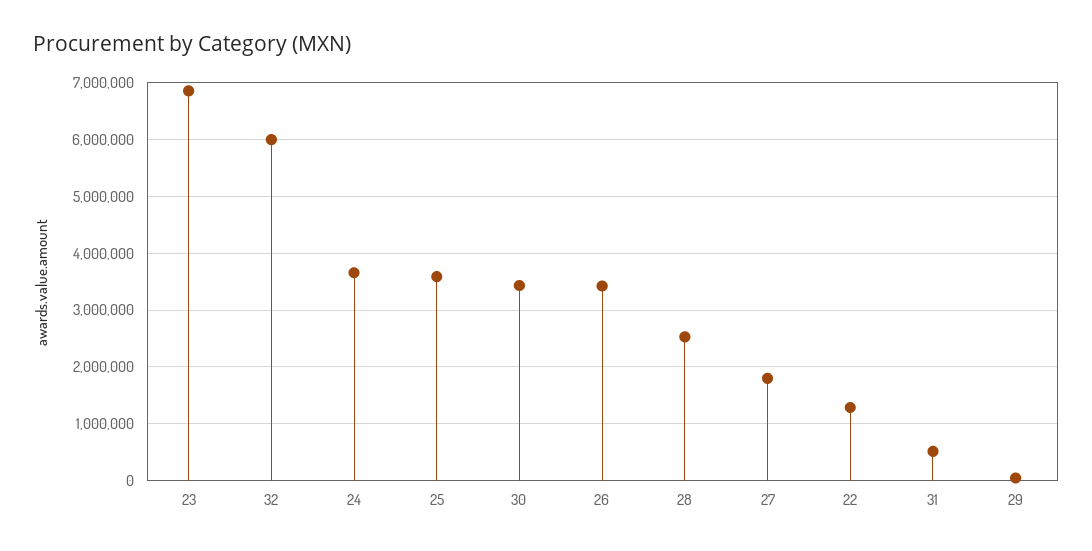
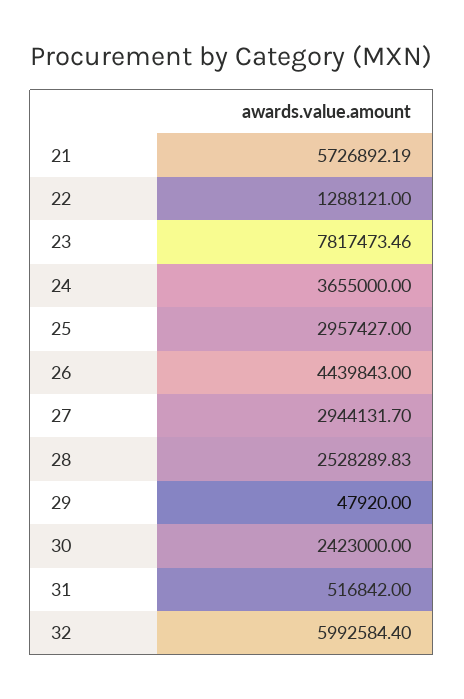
23: 6800000 -> 7817473.46
25: 3600000 -> 2957427
30: 3400000 -> 2423000
26: 3400000 -> 4439843
27: 1800000 -> 2944131.7
21: none -> 5726892.19

